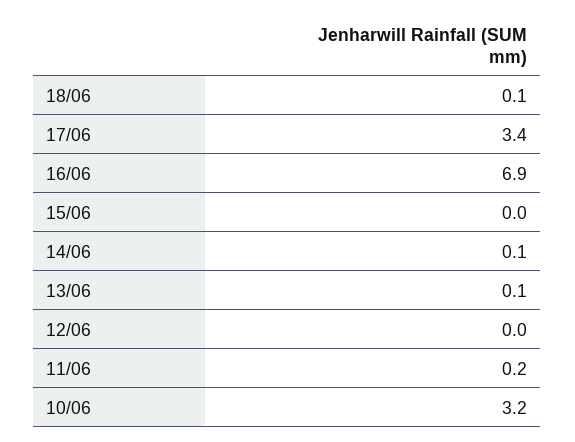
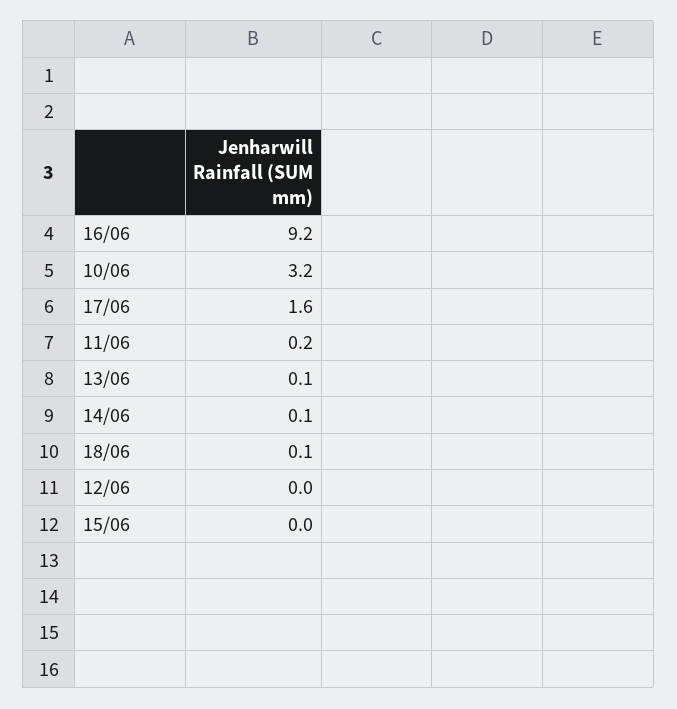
17/06: 3.4 -> 1.6
16/06: 6.9 -> 9.2

